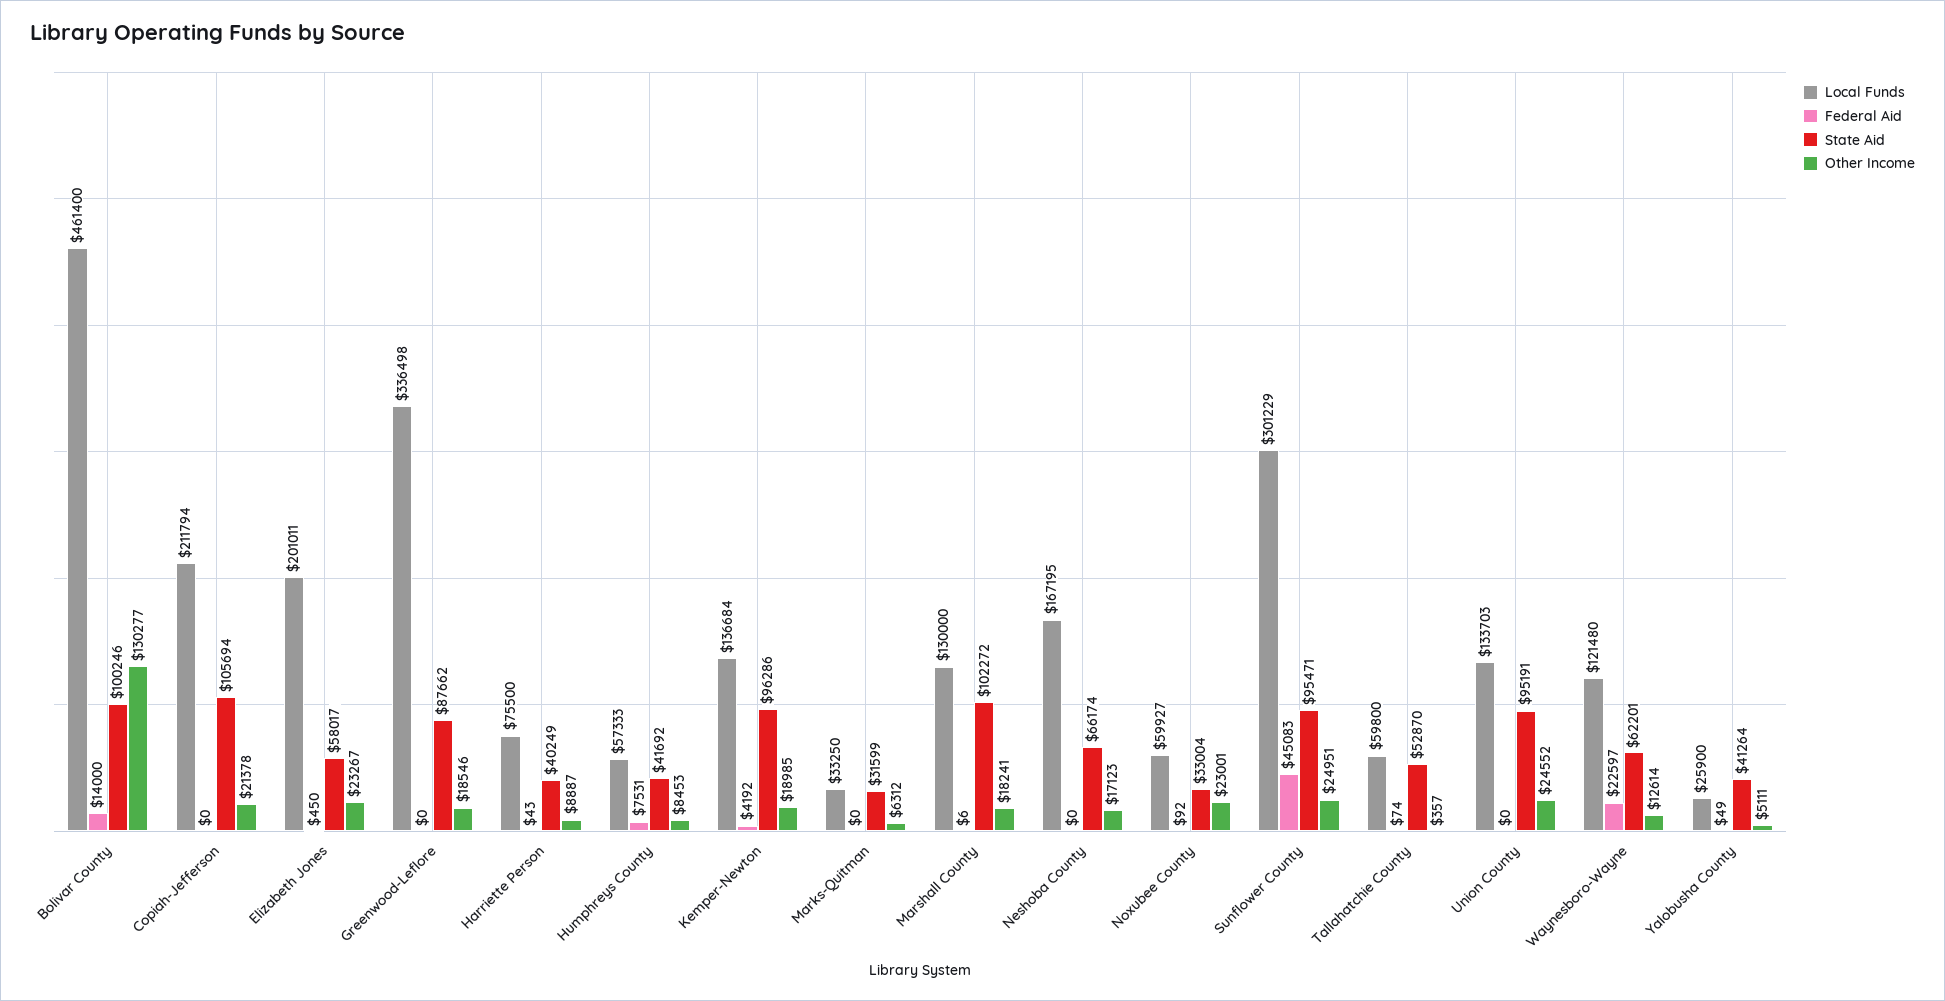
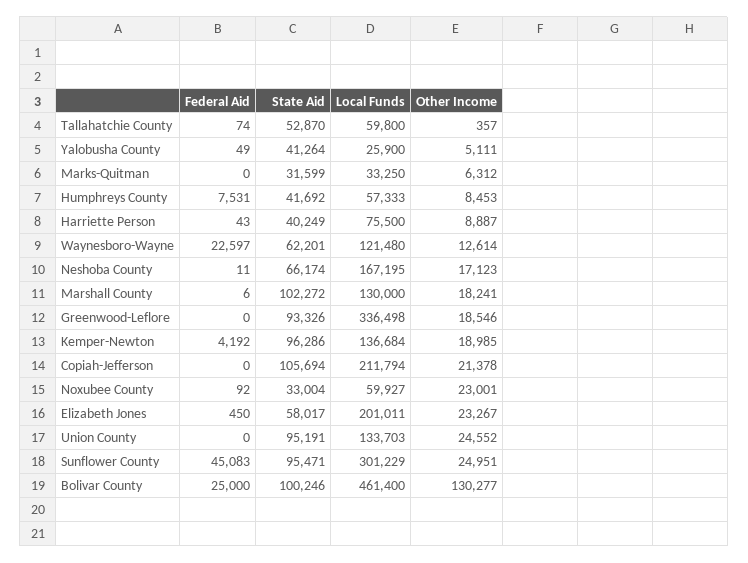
Federal Aid, Bolivar County: 14000 -> 25000
State Aid, Greenwood-Leflore: 87662 -> 93326
Federal Aid, Neshoba County: 0 -> 11

